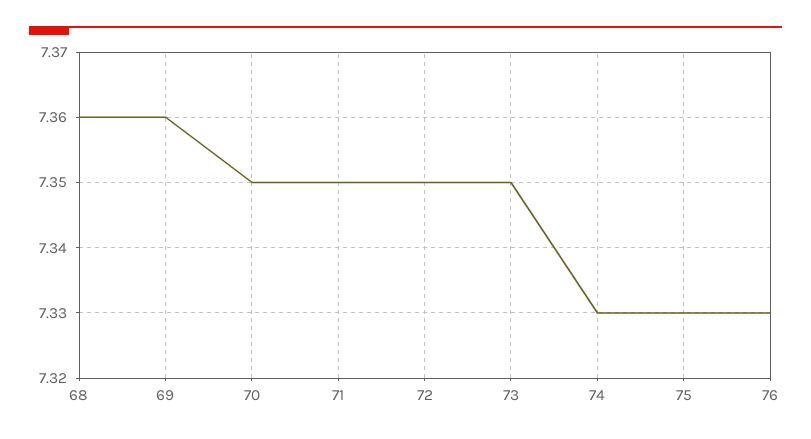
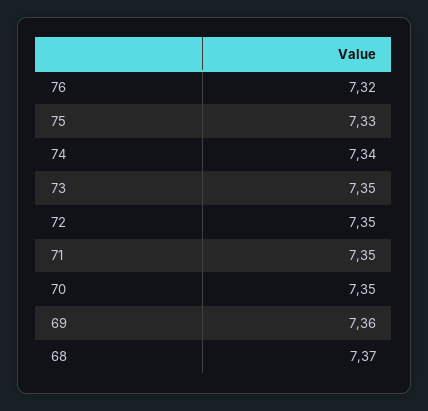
68: 7.36 -> 7.37
74: 7.33 -> 7.34
76: 7.33 -> 7.32

